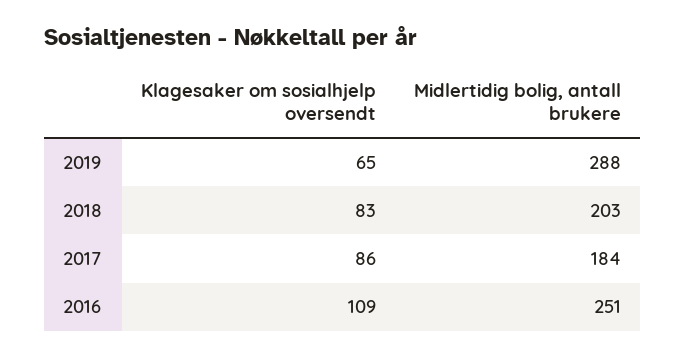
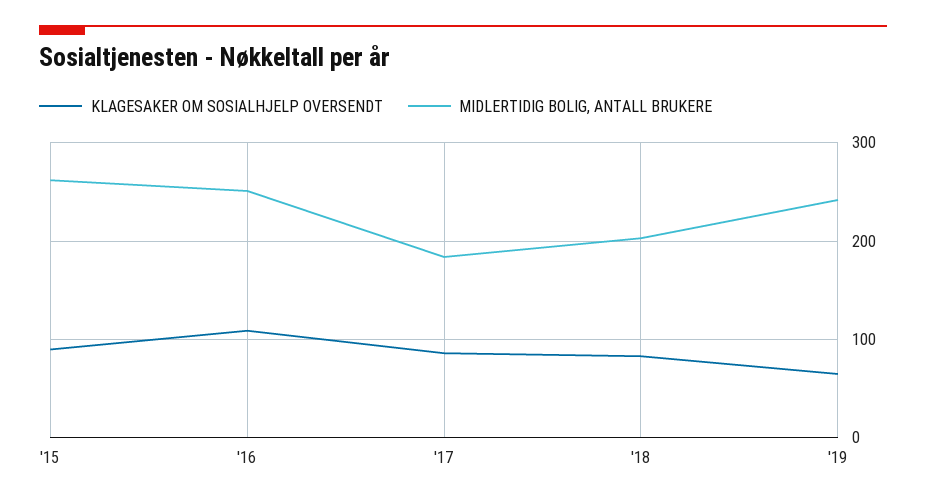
Midlertidig bolig, antall brukere, 2019: 288 -> 240
Klagesaker om sosialhjelp oversendt, '15: none -> 90
Midlertidig bolig, antall brukere, '15: none -> 260

